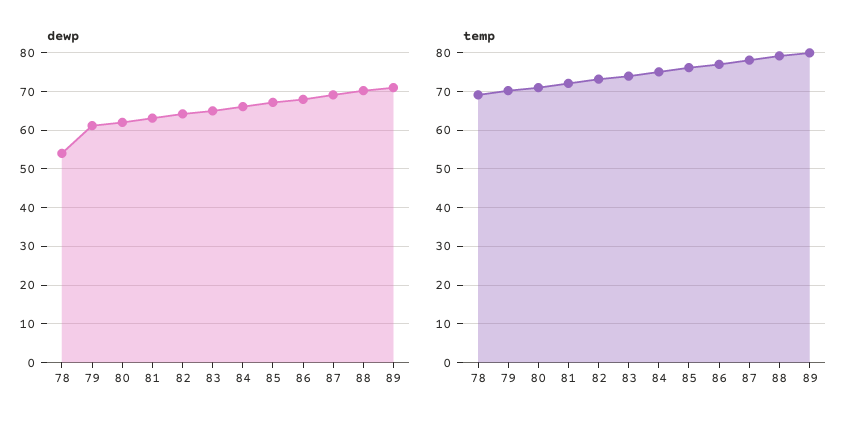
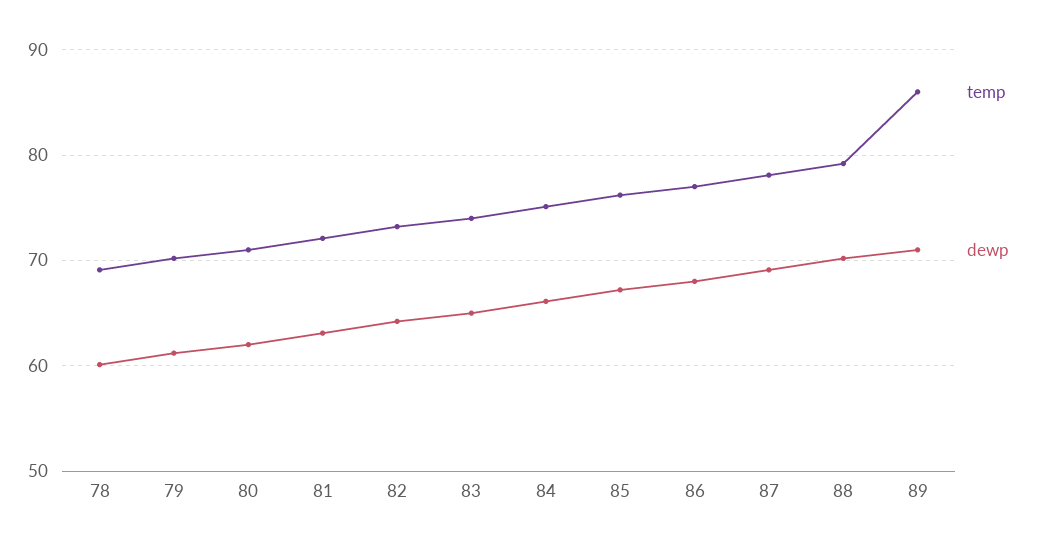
dewp, 78: 54 -> 60
temp, 89: 80 -> 86

